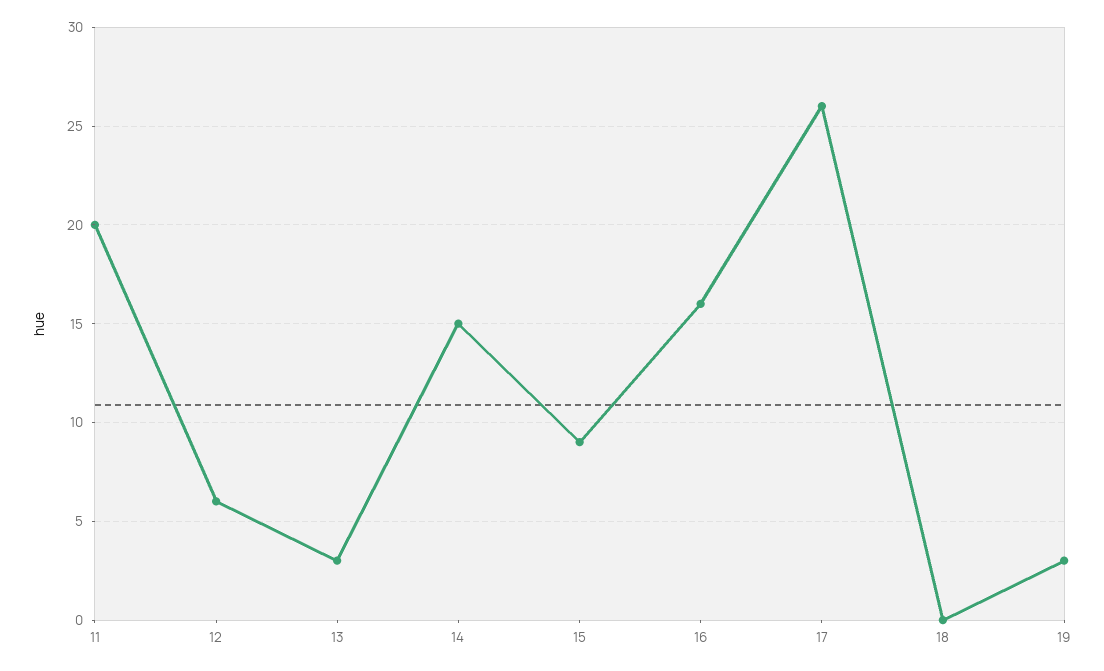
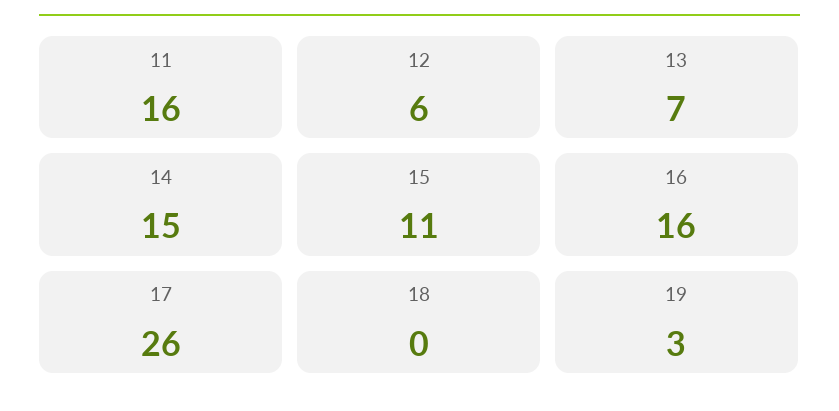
11: 20 -> 16
13: 3 -> 7
15: 9 -> 11

